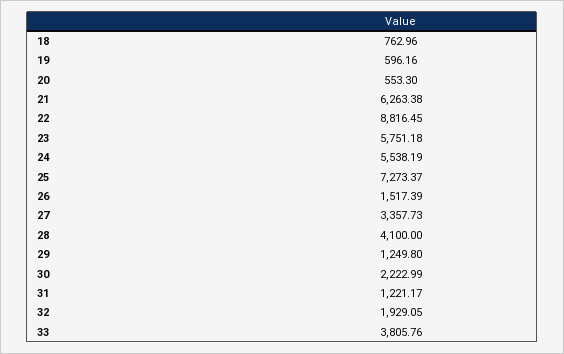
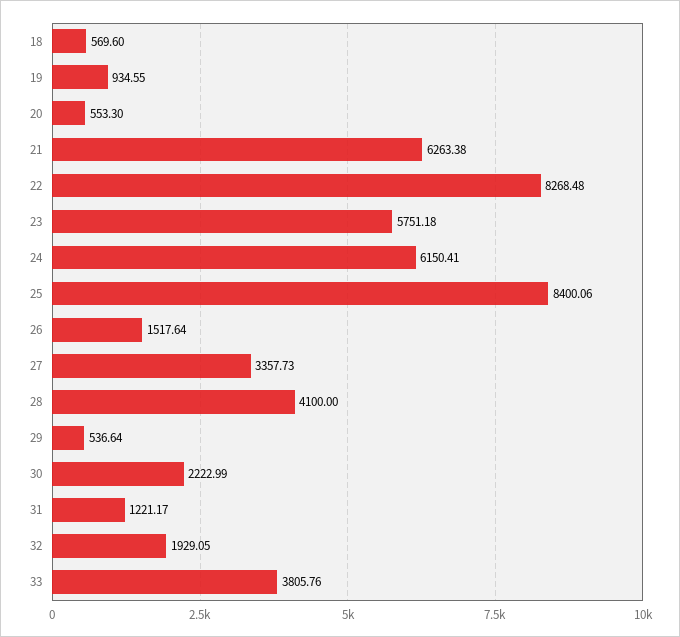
18: 762.96 -> 569.6
19: 596.16 -> 934.55
22: 8816.45 -> 8268.48
24: 5538.19 -> 6150.41
25: 7273.37 -> 8400.06
26: 1517.39 -> 1517.64
29: 1249.8 -> 536.64

